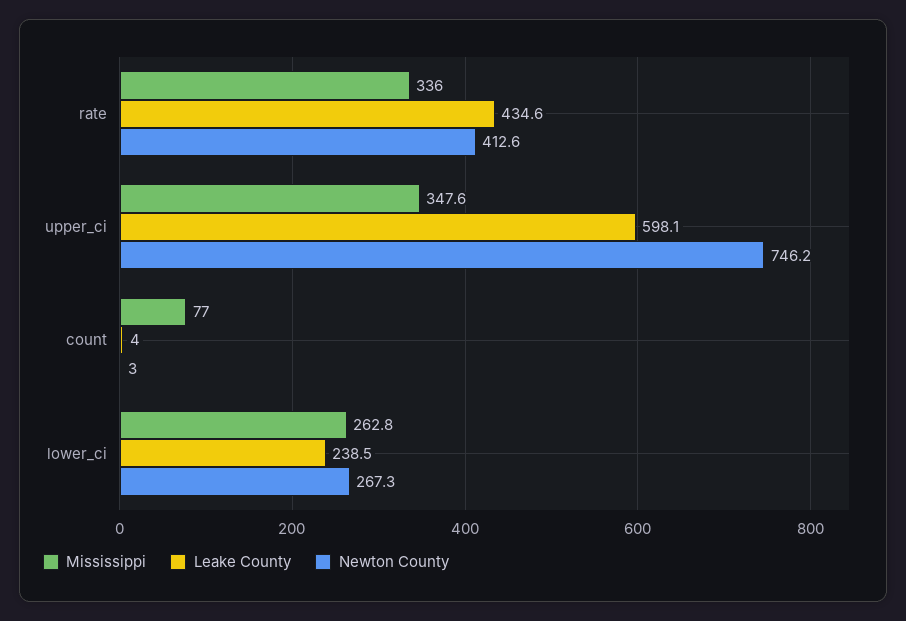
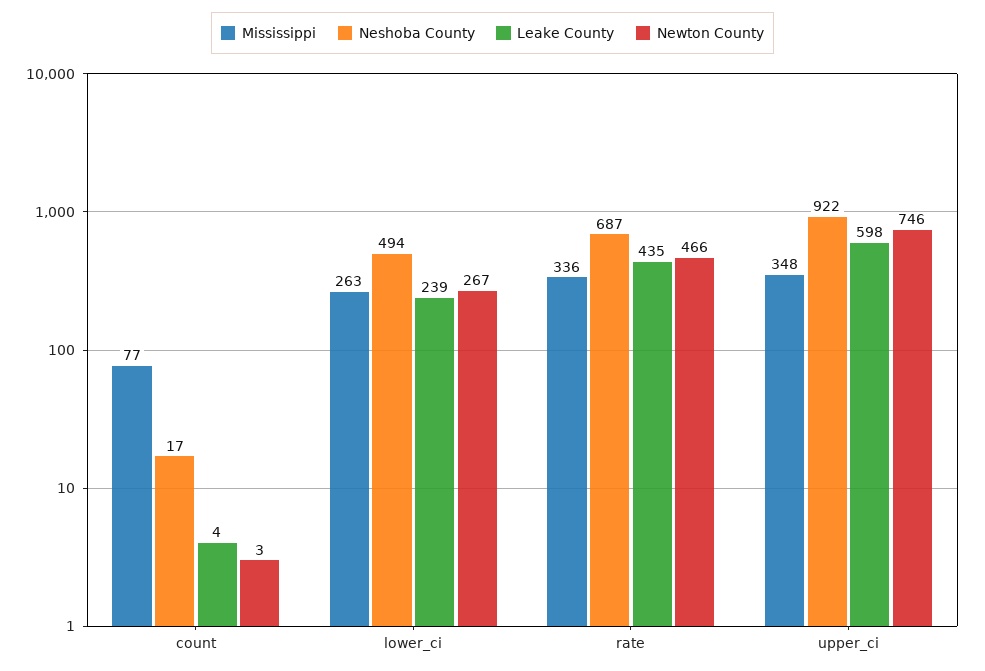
Newton County, rate: 412.6 -> 466
Neshoba County, count: none -> 17
Neshoba County, lower_ci: none -> 494
Neshoba County, rate: none -> 687
Neshoba County, upper_ci: none -> 922

